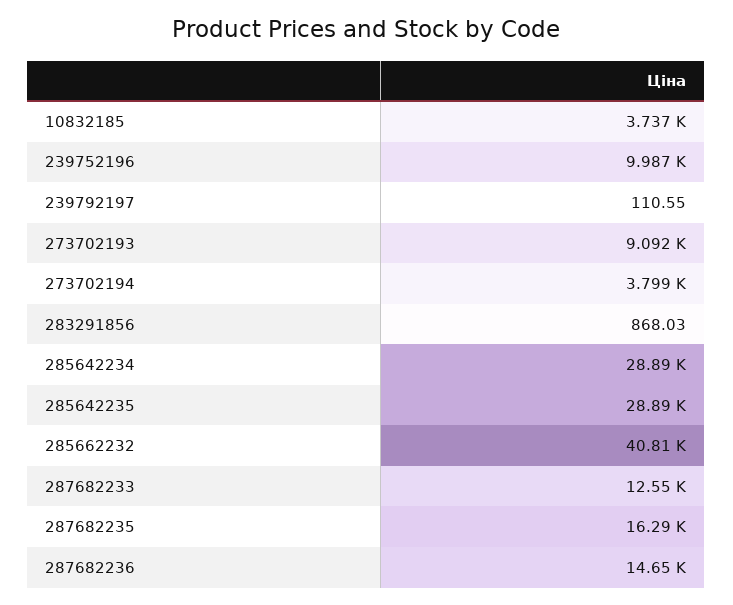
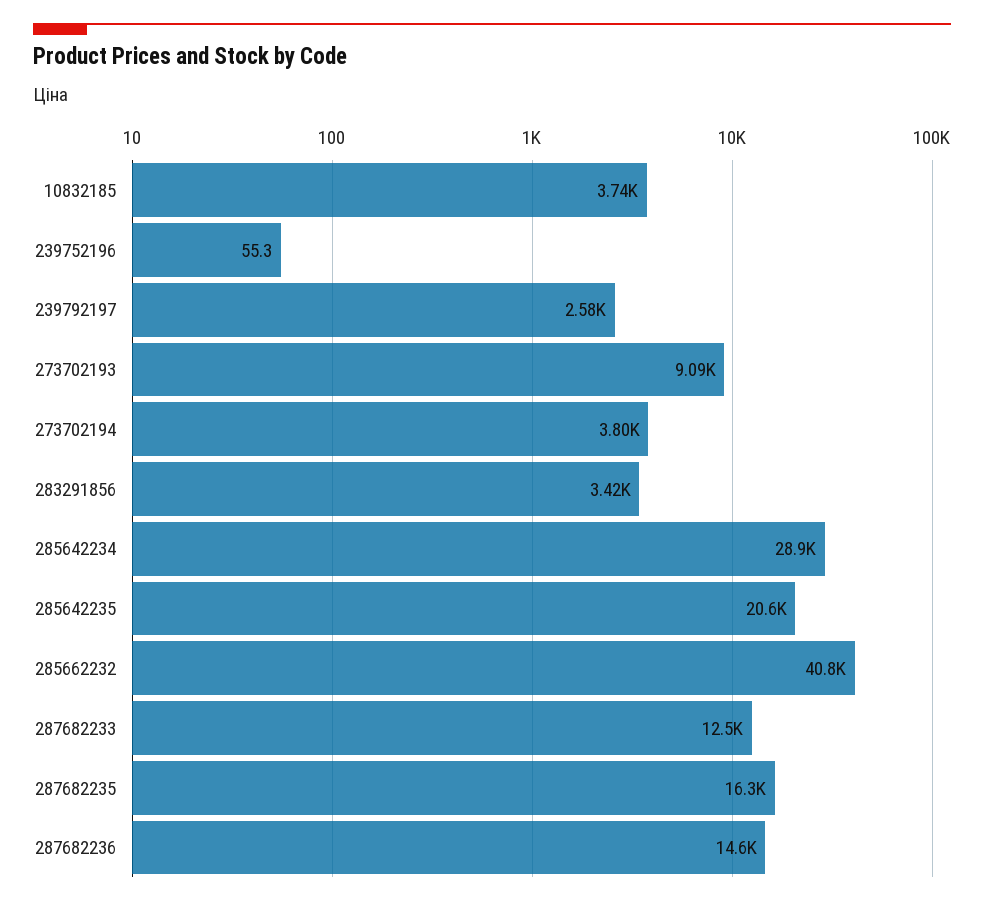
239752196: 9987 -> 55.3
239792197: 110.55 -> 2580
283291856: 868.03 -> 3420
285642235: 28890 -> 20600

